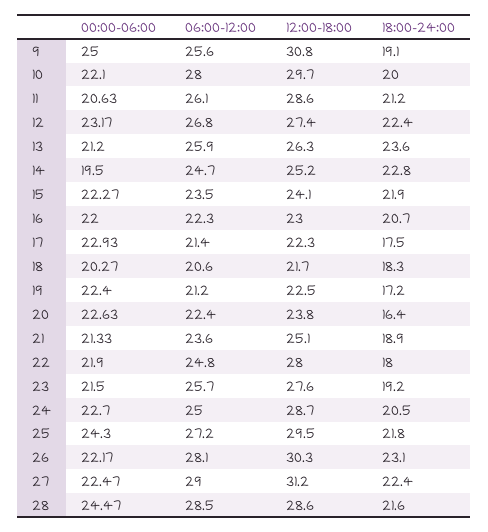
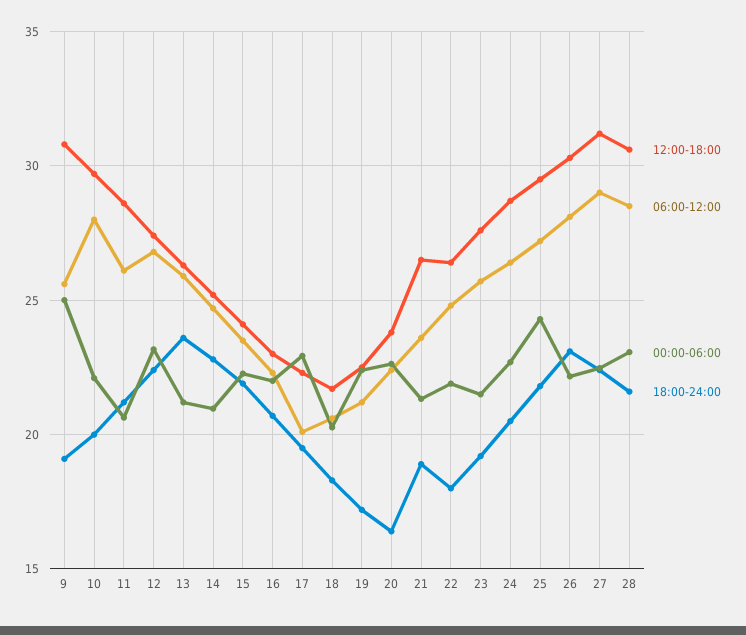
00:00-06:00, 14: 19.5 -> 21
06:00-12:00, 17: 21.4 -> 20
18:00-24:00, 17: 17.5 -> 19.5
12:00-18:00, 21: 25.1 -> 26.5
12:00-18:00, 22: 28 -> 26.5
06:00-12:00, 24: 25 -> 26.5
00:00-06:00, 28: 24.47 -> 23
12:00-18:00, 28: 28.6 -> 30.5

